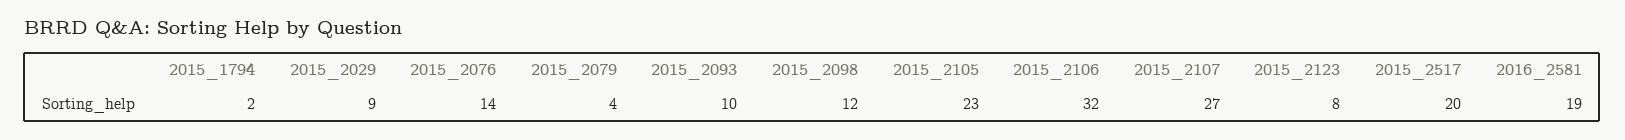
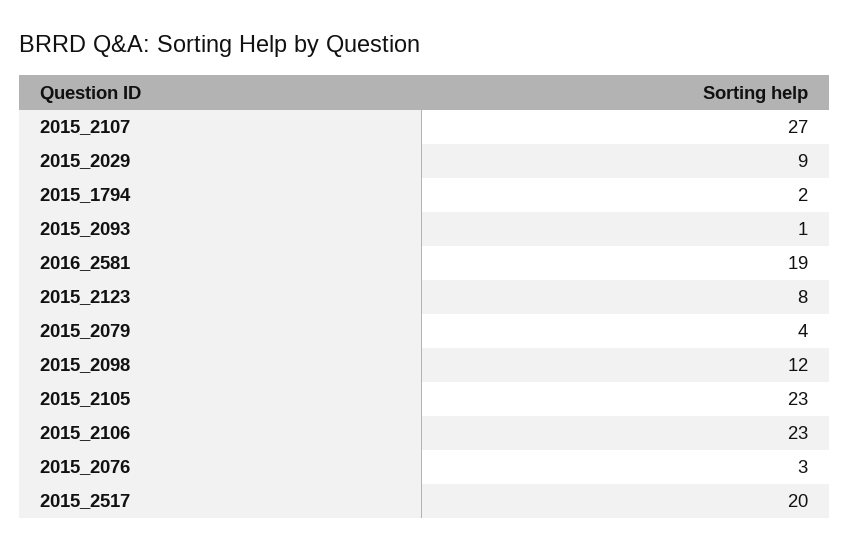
2015_2076: 14 -> 3
2015_2093: 10 -> 1
2015_2106: 32 -> 23

